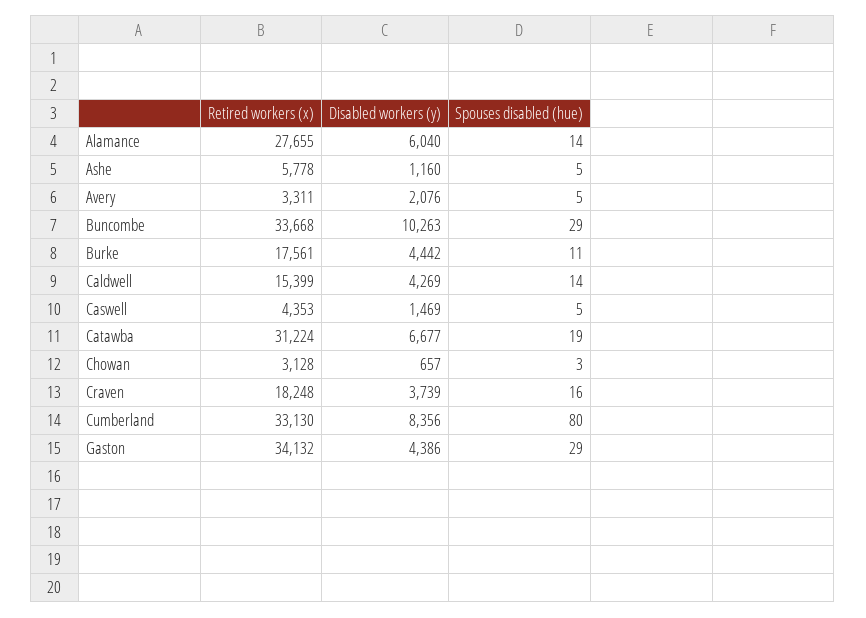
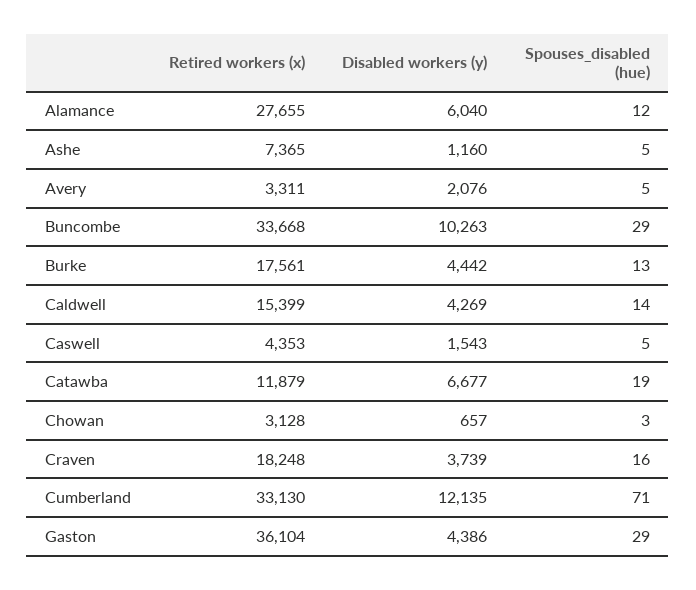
Spouses disabled (hue), Alamance: 14 -> 12
Retired workers (x), Ashe: 5778 -> 7365
Spouses disabled (hue), Burke: 11 -> 13
Disabled workers (y), Caswell: 1469 -> 1543
Retired workers (x), Catawba: 31224 -> 11879
Disabled workers (y), Cumberland: 8356 -> 12135
Spouses disabled (hue), Cumberland: 80 -> 71
Retired workers (x), Gaston: 34132 -> 36104

